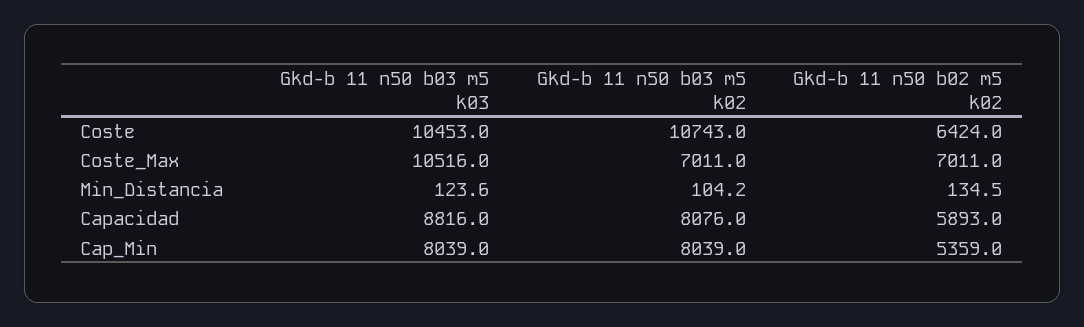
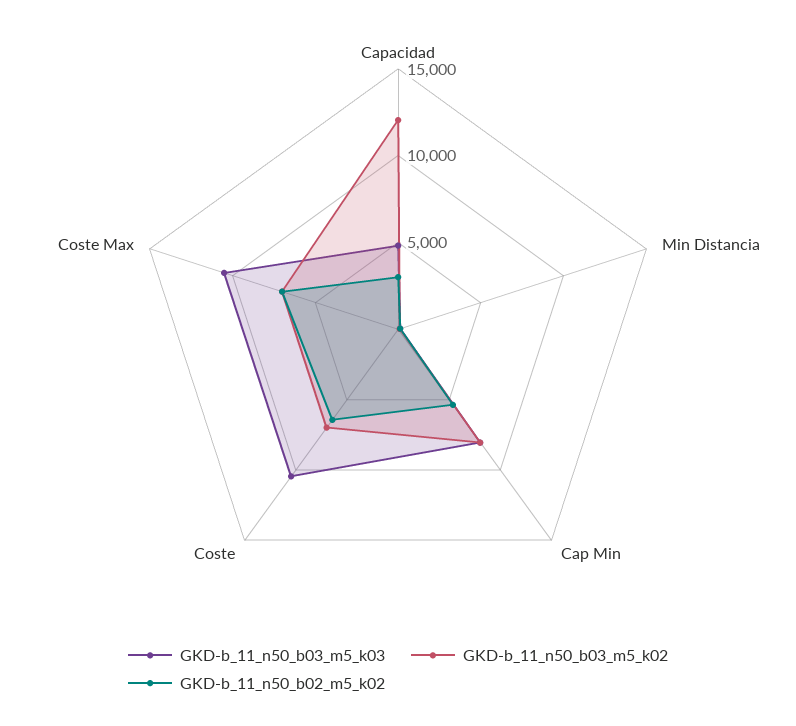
Gkd-b 11 n50 b03 m5 k02, Coste: 10743 -> 7000
Gkd-b 11 n50 b03 m5 k03, Capacidad: 8816 -> 5000
Gkd-b 11 n50 b03 m5 k02, Capacidad: 8076 -> 12000
Gkd-b 11 n50 b02 m5 k02, Capacidad: 5893 -> 3000

